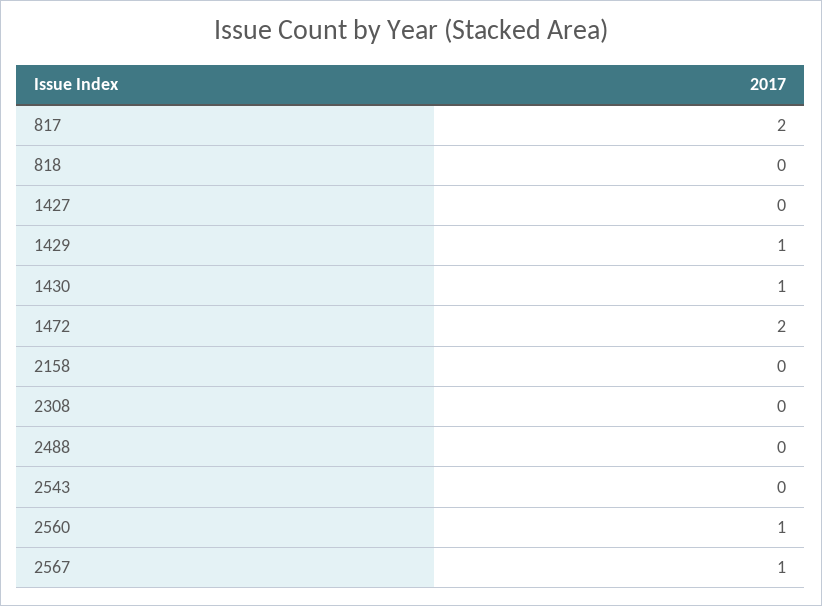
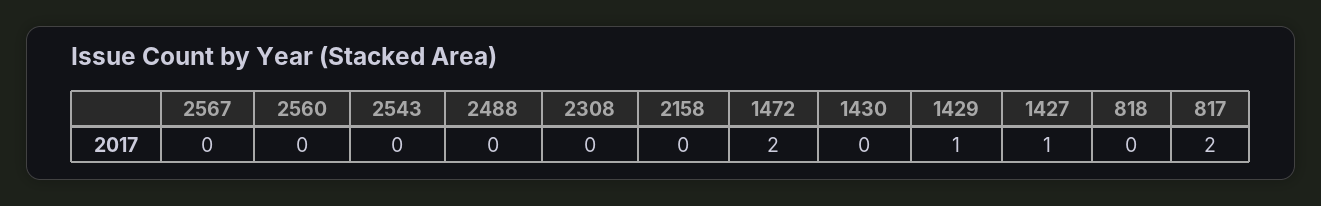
1427: 0 -> 1
1430: 1 -> 0
2560: 1 -> 0
2567: 1 -> 0

